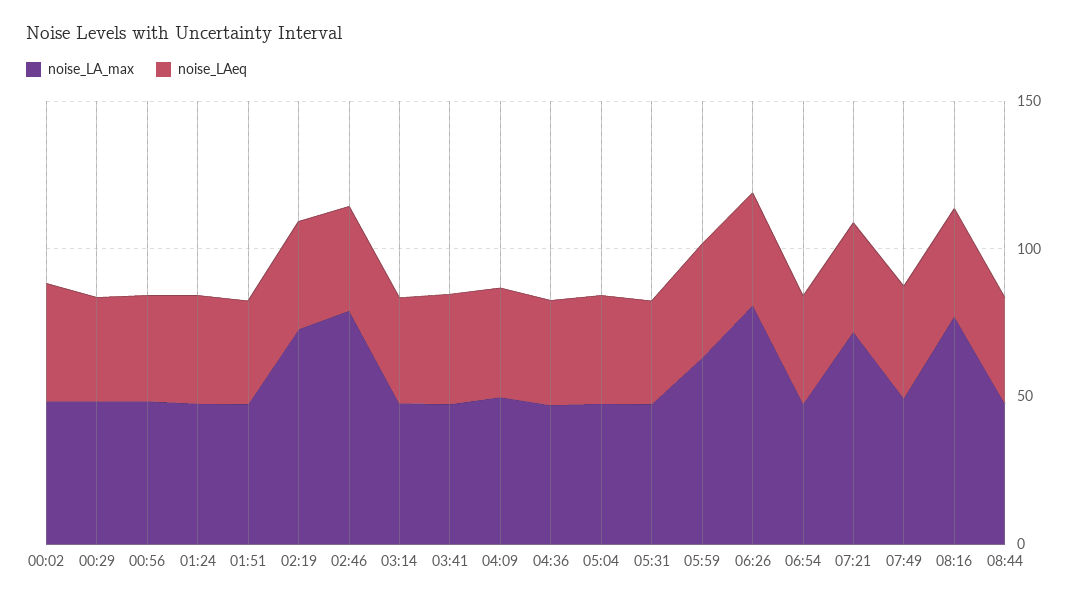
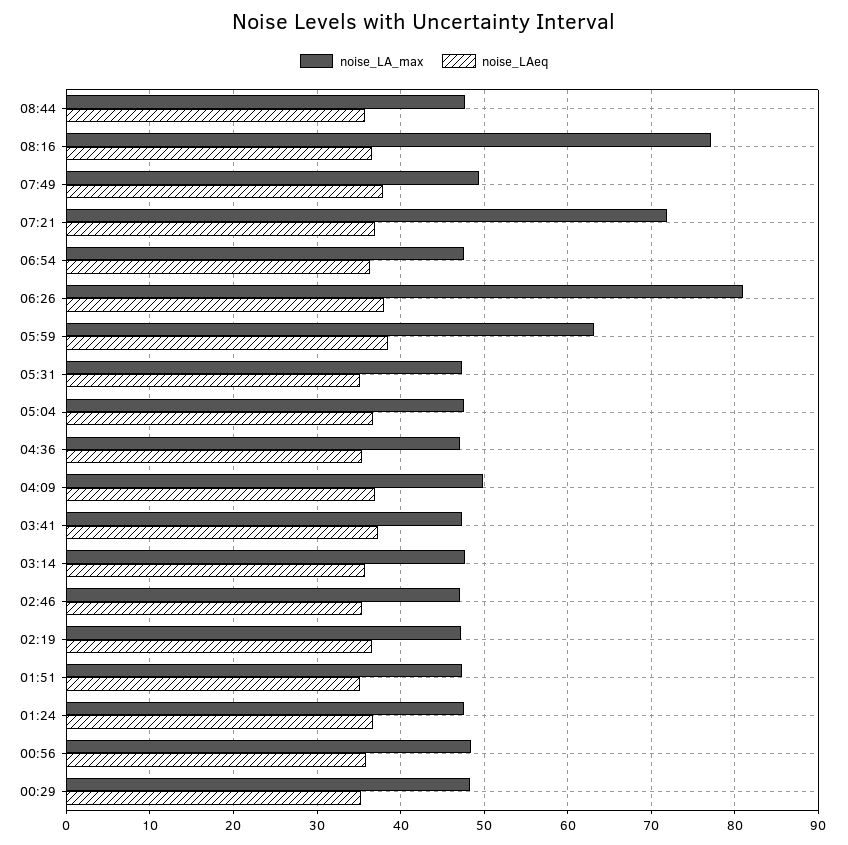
noise_LA_max, 00:02: 50 -> none
noise_LAeq, 00:02: 40 -> none
noise_LA_max, 02:19: 70 -> 47
noise_LA_max, 02:46: 80 -> 47

